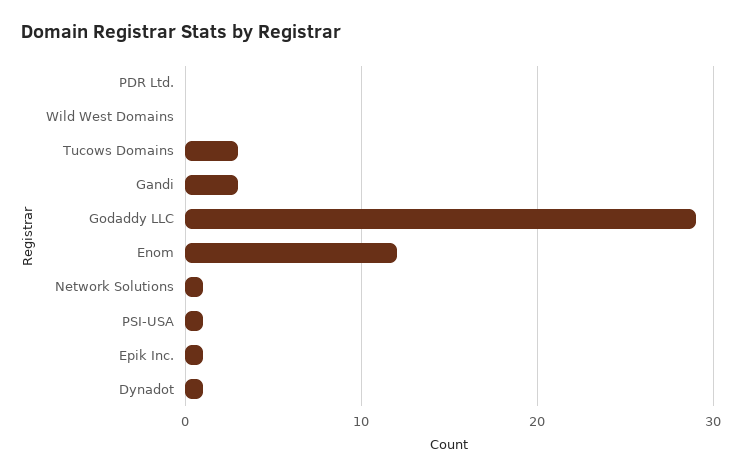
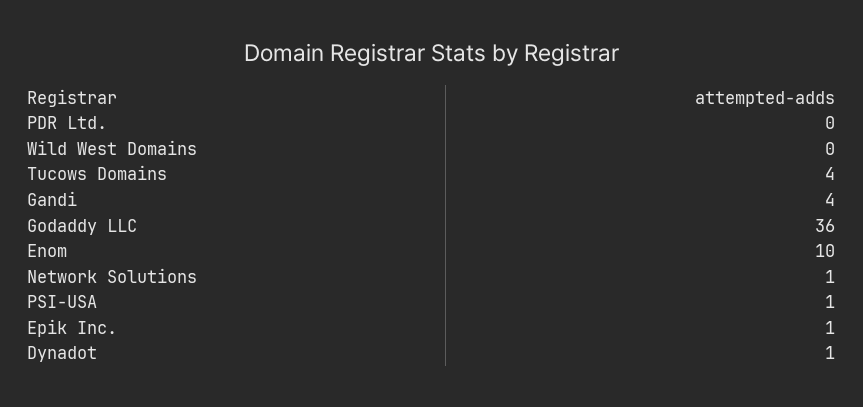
Tucows Domains: 3 -> 4
Gandi: 3 -> 4
Godaddy LLC: 29 -> 36
Enom: 12 -> 10

